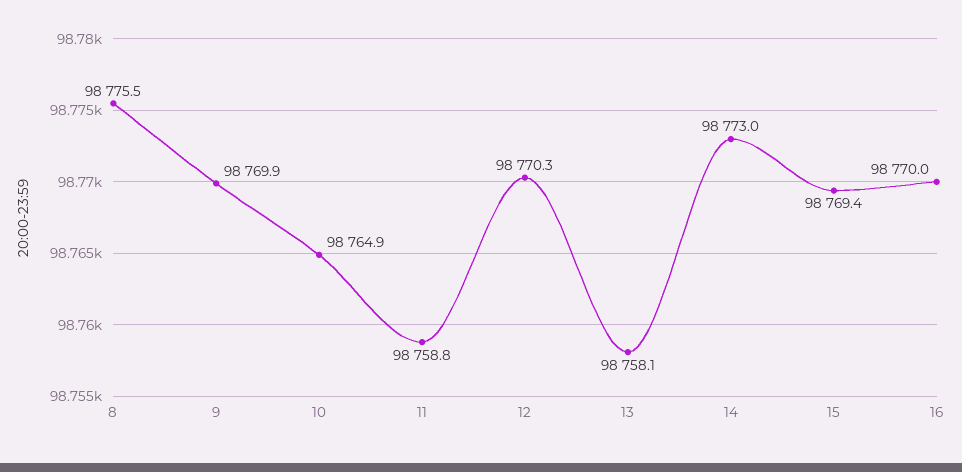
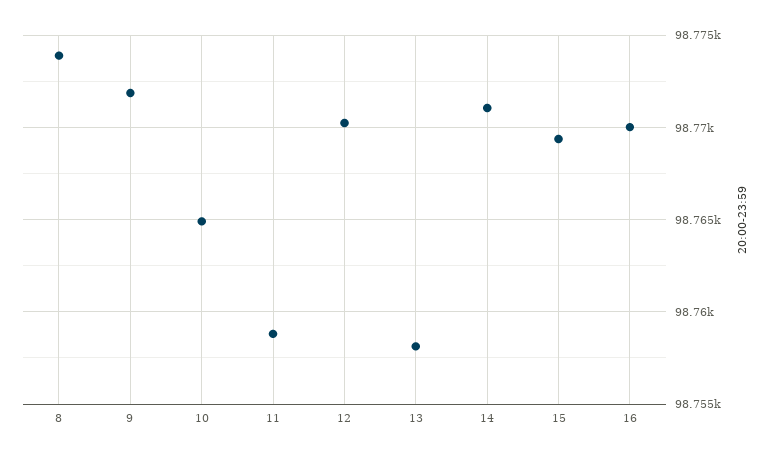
8: 98775.5 -> 98774
9: 98769.9 -> 98772
14: 98773 -> 98771

